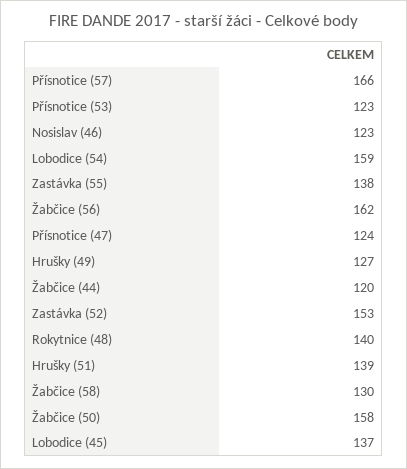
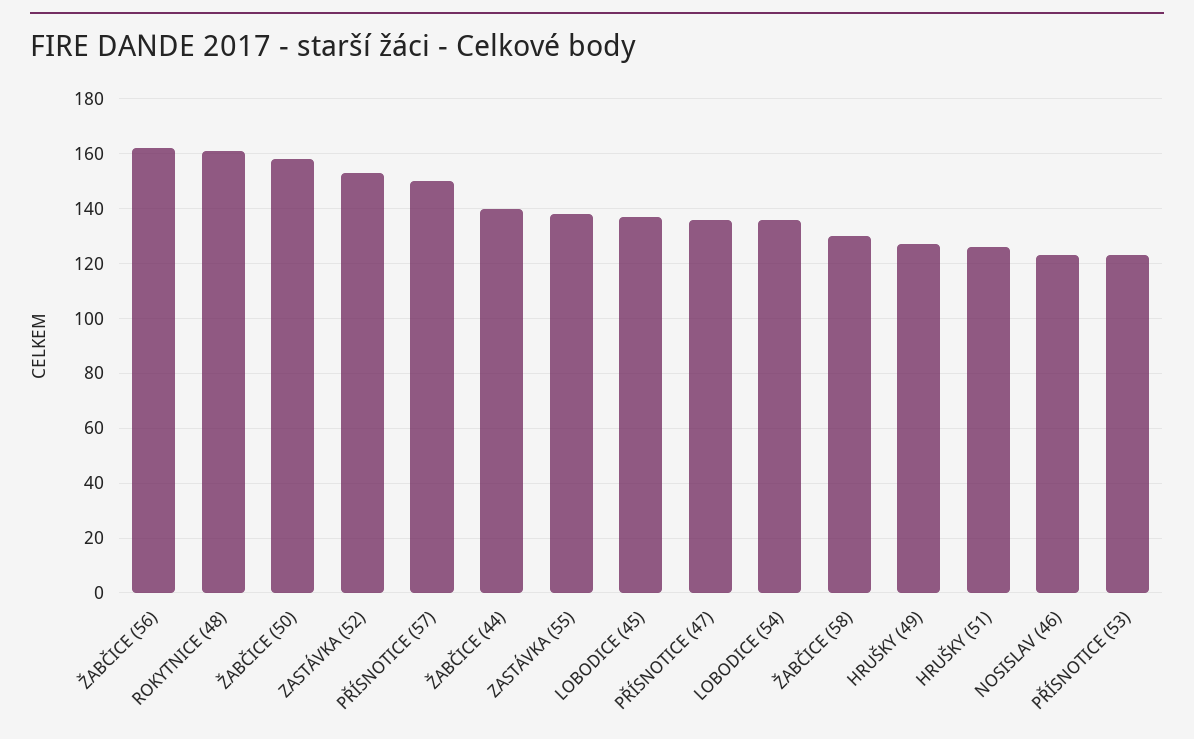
Přísnotice (57): 166 -> 150
Lobodice (54): 159 -> 135
Přísnotice (47): 124 -> 135
Žabčice (44): 120 -> 140
Rokytnice (48): 140 -> 160
Hrušky (51): 139 -> 125

